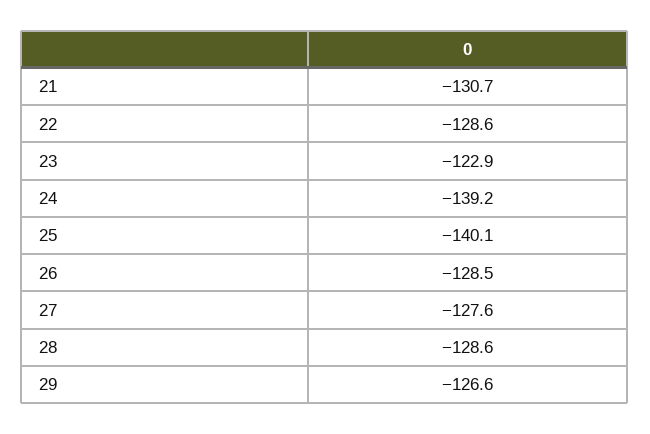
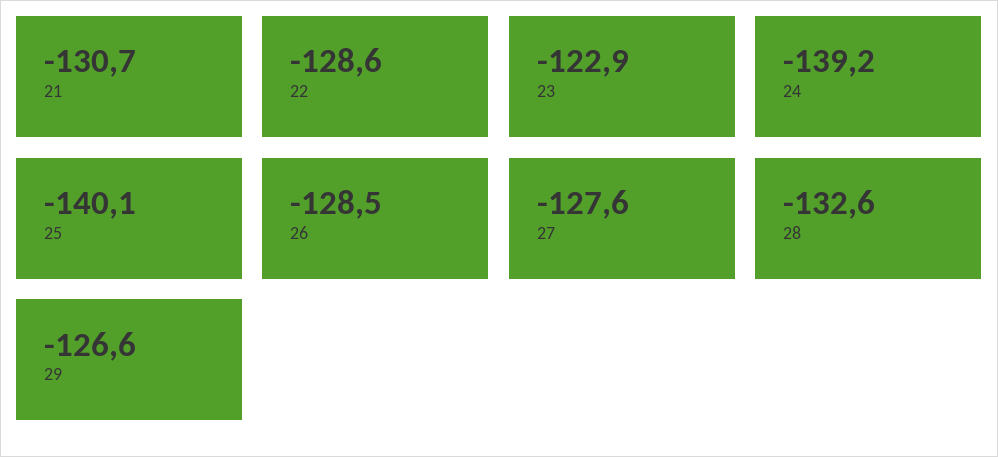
28: -128.6 -> -132.6

